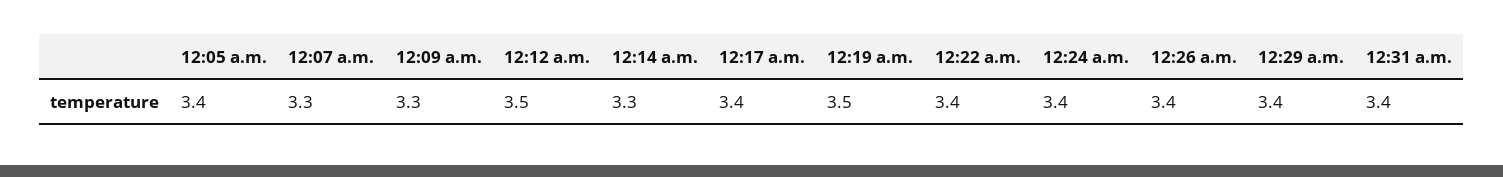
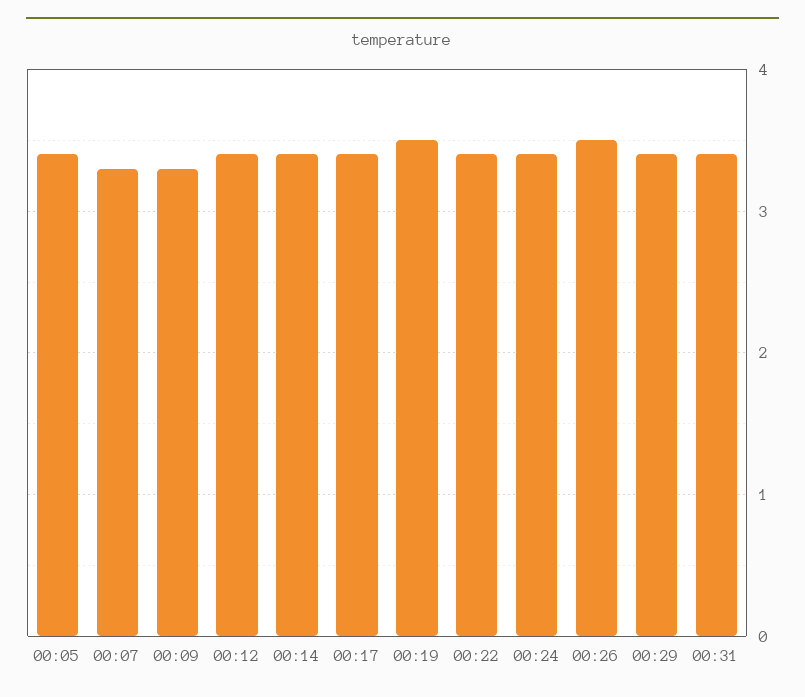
12:12 a.m.: 3.5 -> 3.4
12:14 a.m.: 3.3 -> 3.4
12:26 a.m.: 3.4 -> 3.5

